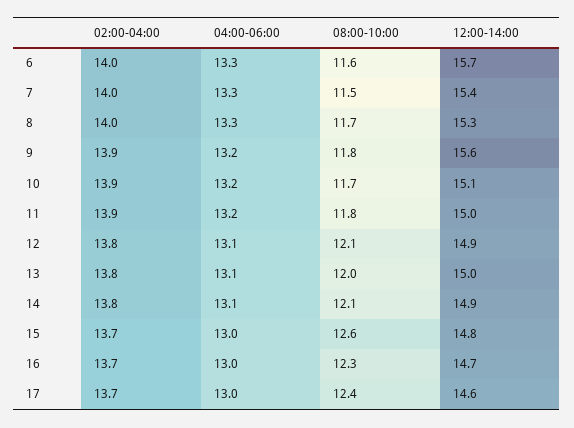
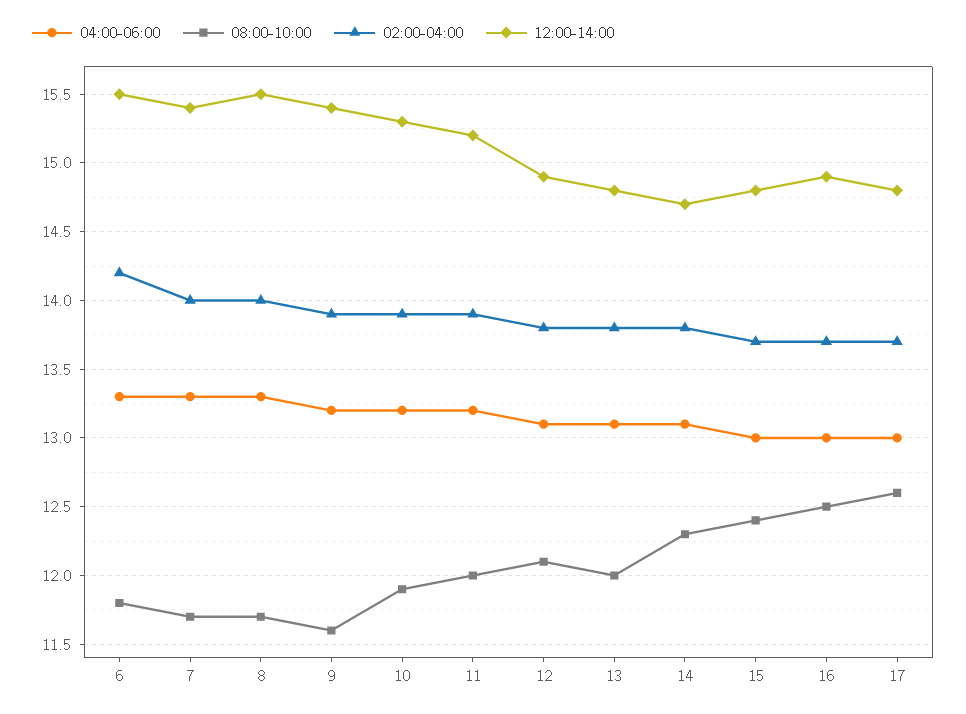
02:00-04:00, 6: 14 -> 14.2
08:00-10:00, 6: 11.6 -> 11.8
12:00-14:00, 6: 15.7 -> 15.5
08:00-10:00, 7: 11.5 -> 11.7
12:00-14:00, 8: 15.3 -> 15.5
08:00-10:00, 9: 11.8 -> 11.6
12:00-14:00, 9: 15.6 -> 15.4
08:00-10:00, 10: 11.7 -> 11.9
12:00-14:00, 10: 15.1 -> 15.3
08:00-10:00, 11: 11.8 -> 12
12:00-14:00, 11: 15 -> 15.2
12:00-14:00, 13: 15 -> 14.8
08:00-10:00, 14: 12.1 -> 12.3
12:00-14:00, 14: 14.9 -> 14.7
08:00-10:00, 15: 12.6 -> 12.4
08:00-10:00, 16: 12.3 -> 12.5
12:00-14:00, 16: 14.7 -> 14.9
08:00-10:00, 17: 12.4 -> 12.6
12:00-14:00, 17: 14.6 -> 14.8

